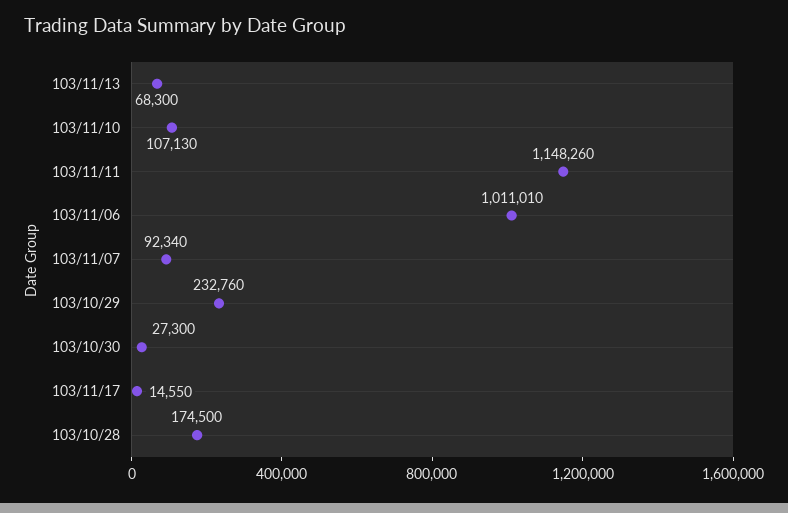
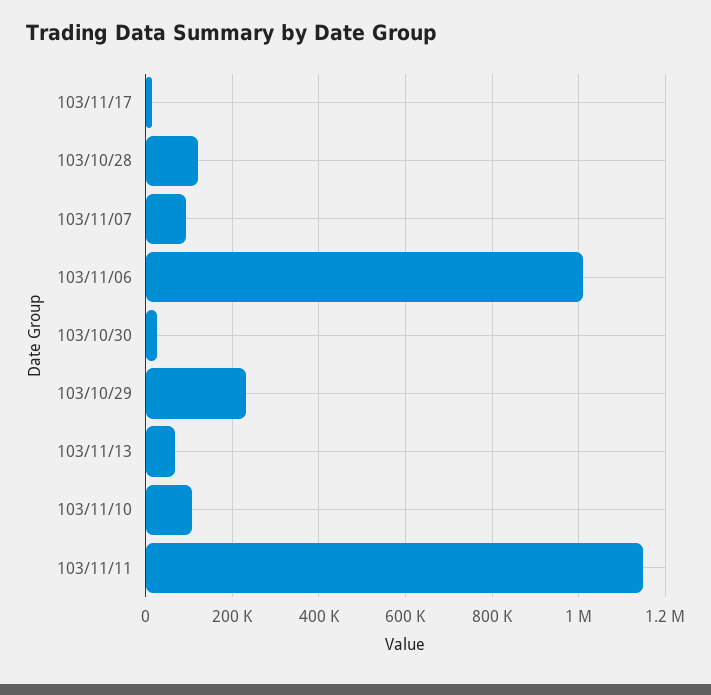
103/10/28: 174500 -> 120000

